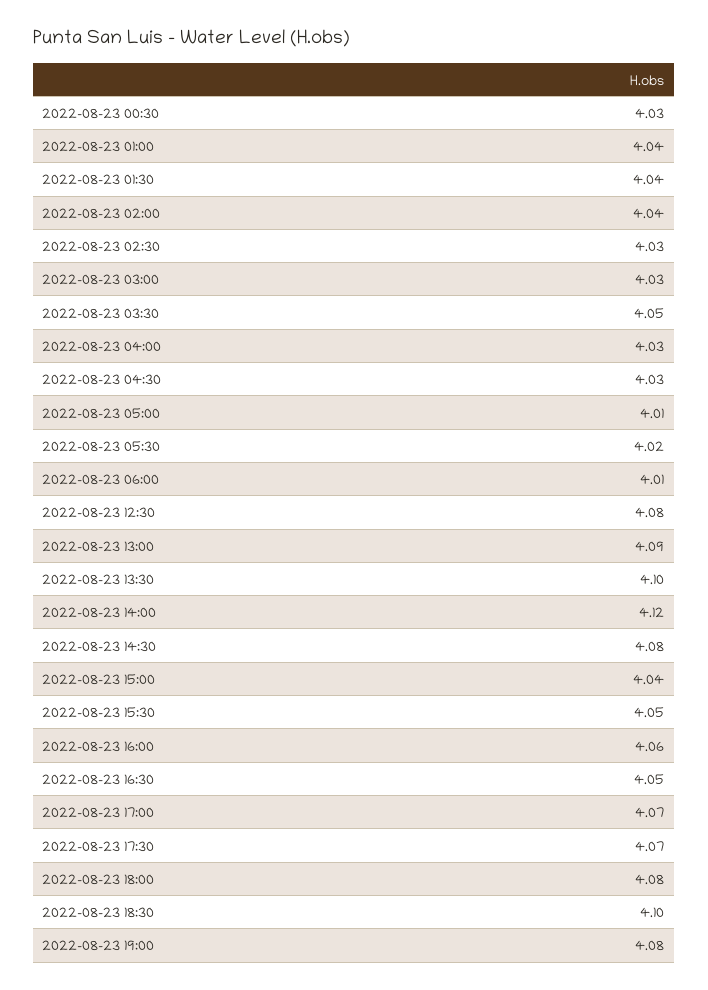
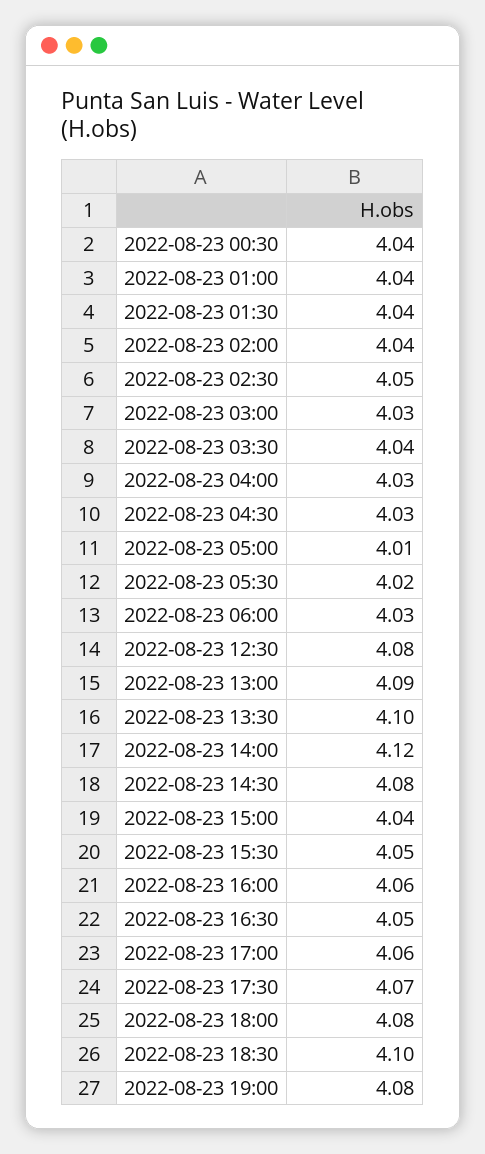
2022-08-23 00:30: 4.03 -> 4.04
2022-08-23 02:30: 4.03 -> 4.05
2022-08-23 03:30: 4.05 -> 4.04
2022-08-23 06:00: 4.01 -> 4.03
2022-08-23 17:00: 4.07 -> 4.06

